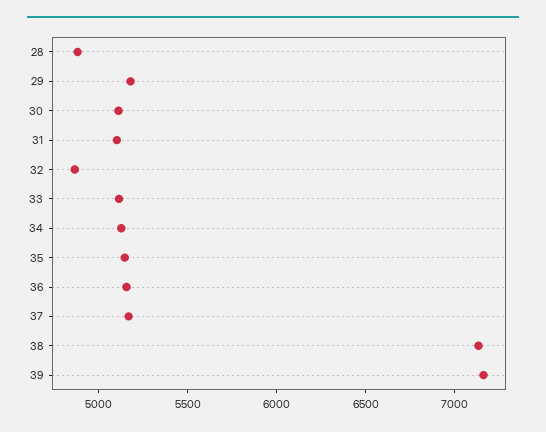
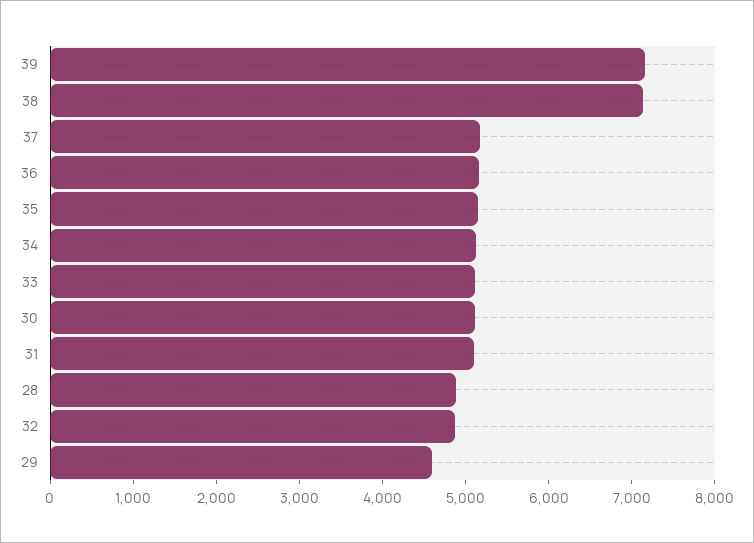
29: 5200 -> 4600

